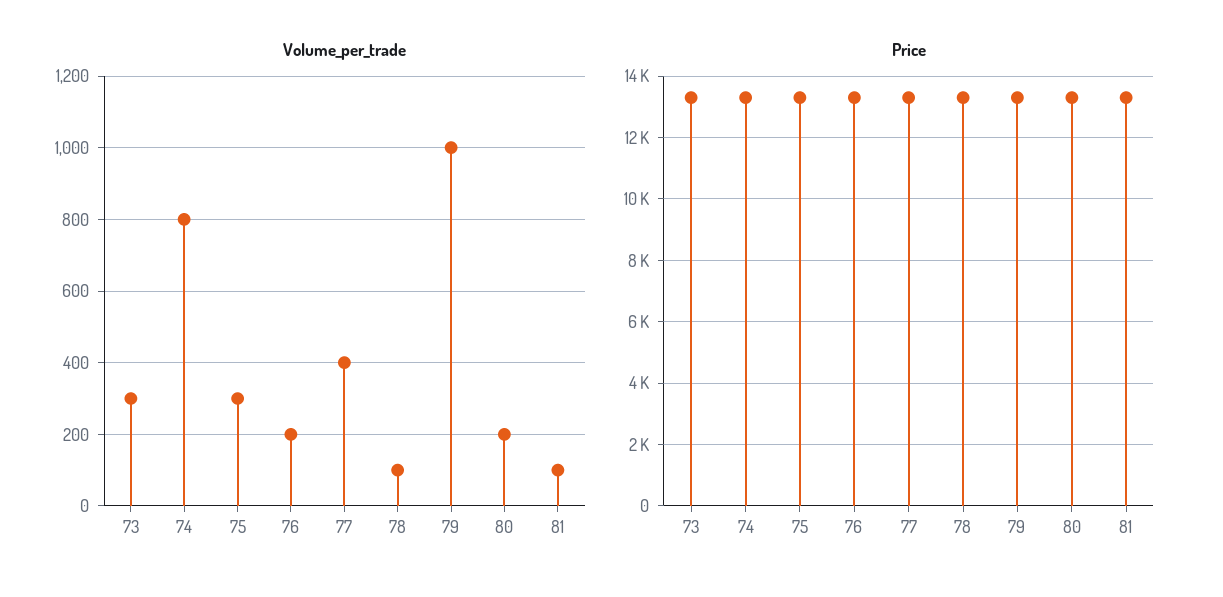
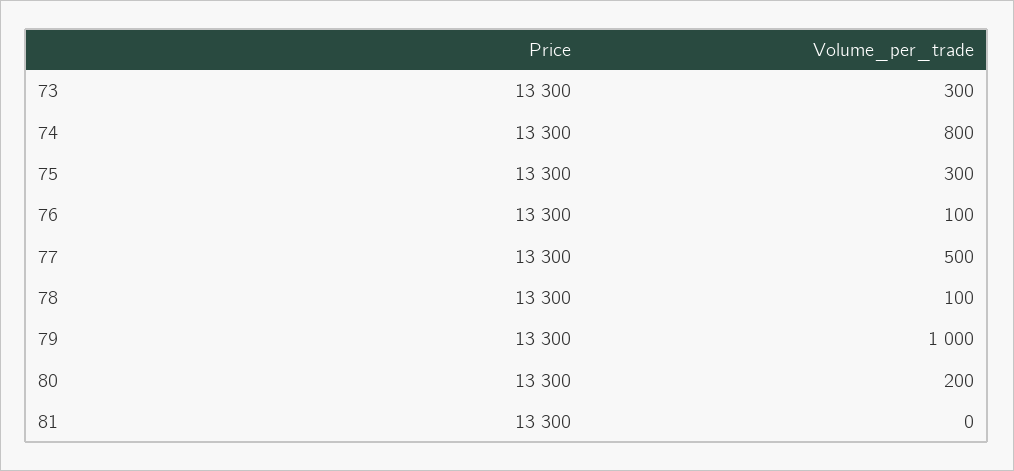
Volume_per_trade, 76: 200 -> 100
Volume_per_trade, 77: 400 -> 500
Volume_per_trade, 81: 100 -> 0

